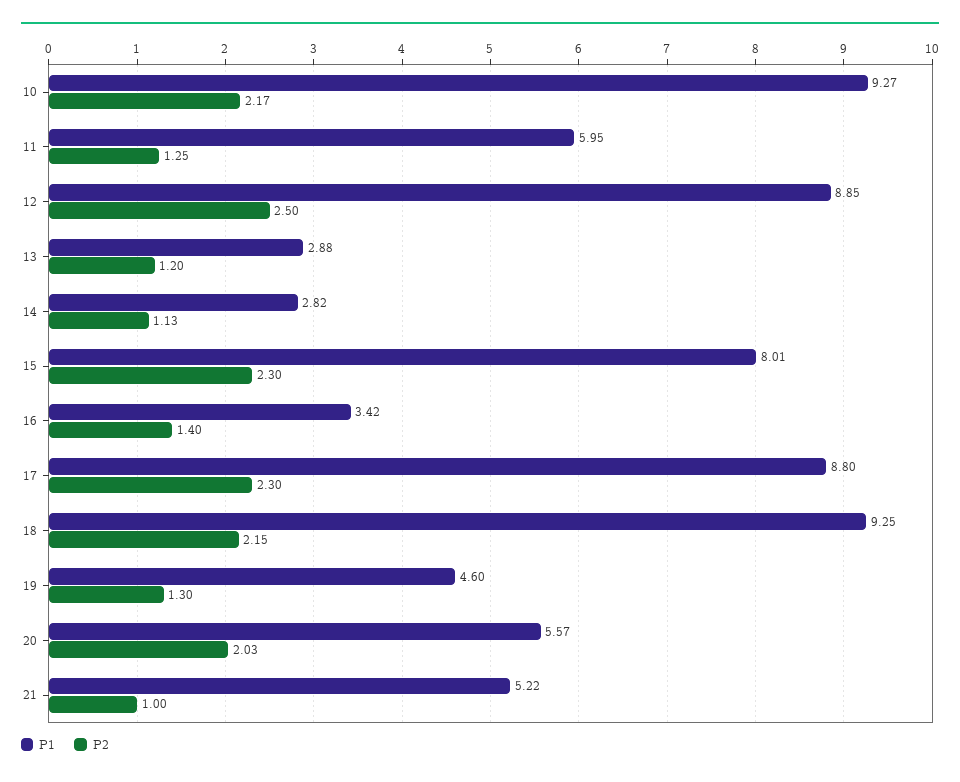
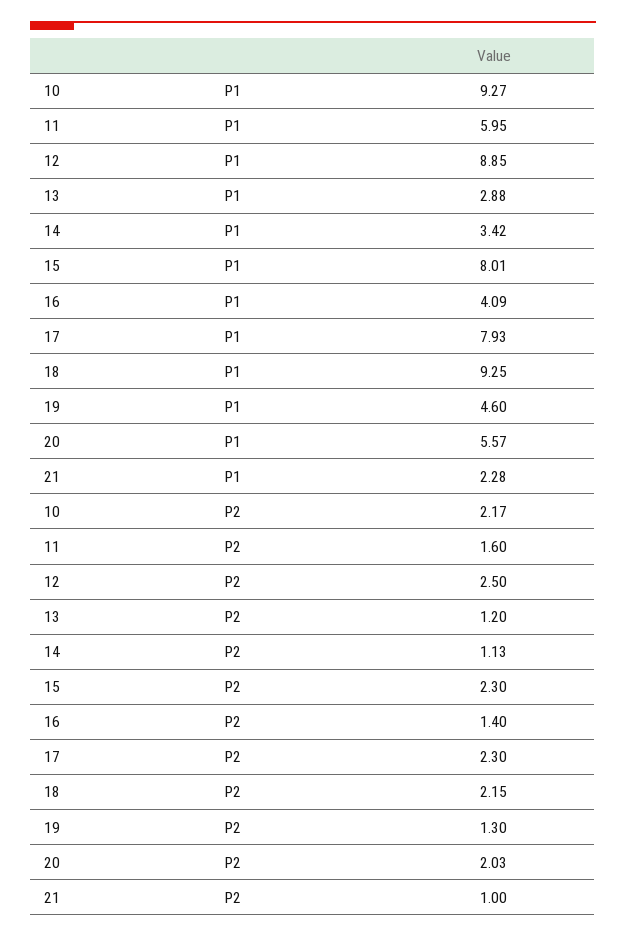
P2, 11: 1.25 -> 1.6
P1, 14: 2.82 -> 3.42
P1, 16: 3.42 -> 4.09
P1, 17: 8.8 -> 7.93
P1, 21: 5.22 -> 2.28

